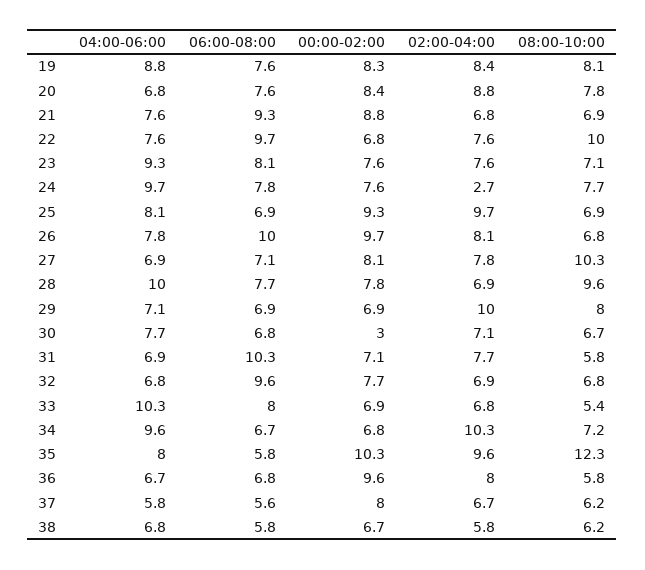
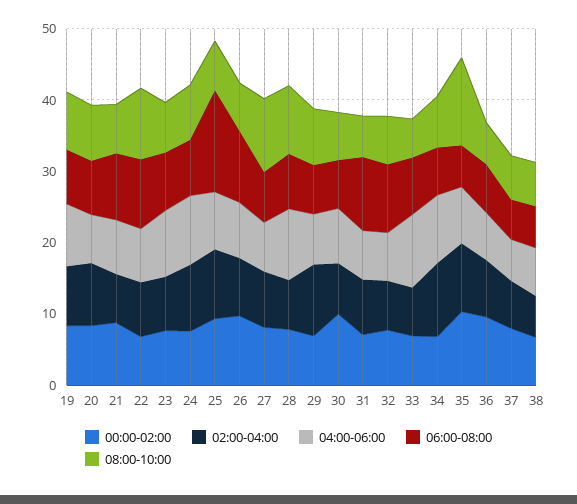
02:00-04:00, 24: 2.7 -> 10
06:00-08:00, 25: 6.9 -> 14
00:00-02:00, 30: 3 -> 10

